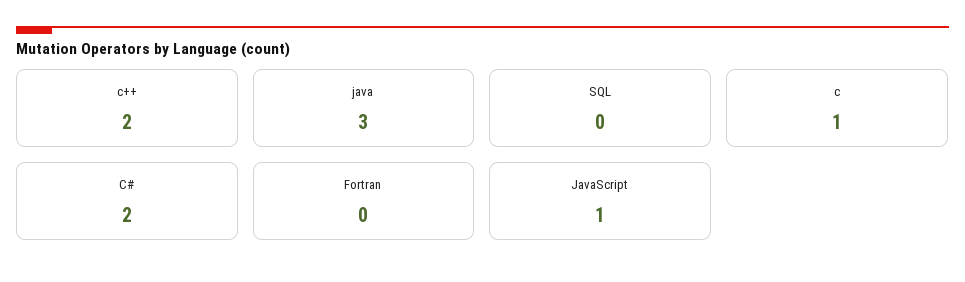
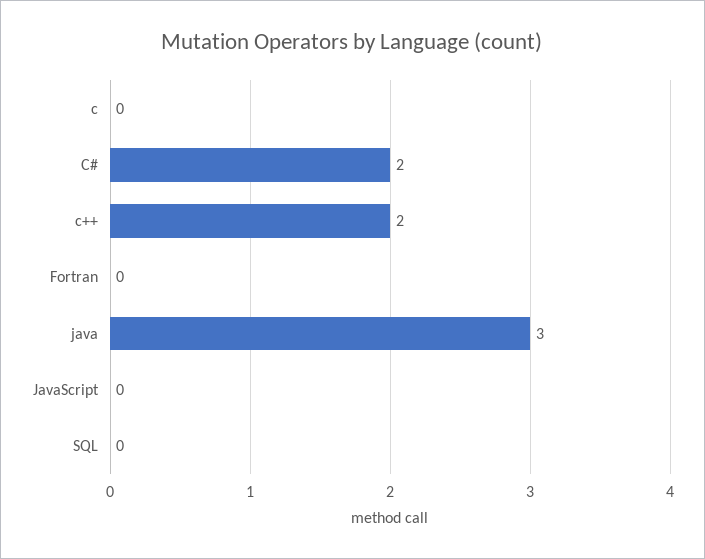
c: 1 -> 0
JavaScript: 1 -> 0

